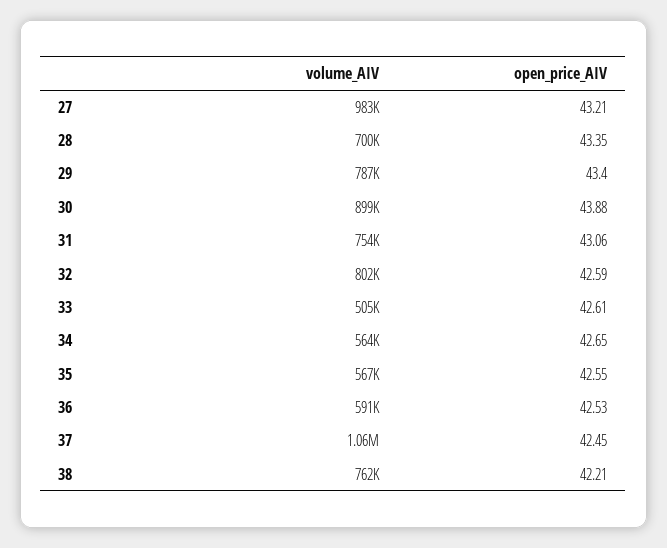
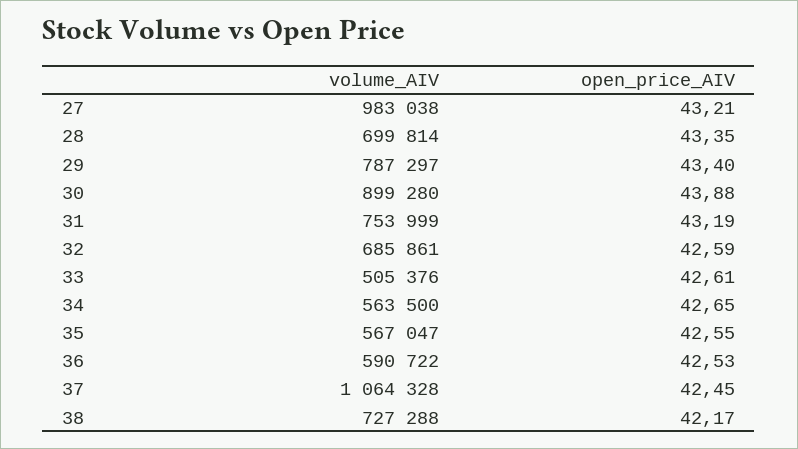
open_price_AIV, 31: 43.06 -> 43.19
volume_AIV, 32: 802000 -> 685861
volume_AIV, 38: 762000 -> 727288
open_price_AIV, 38: 42.21 -> 42.17

